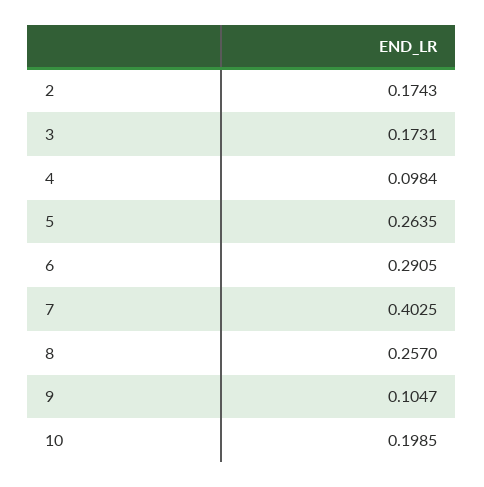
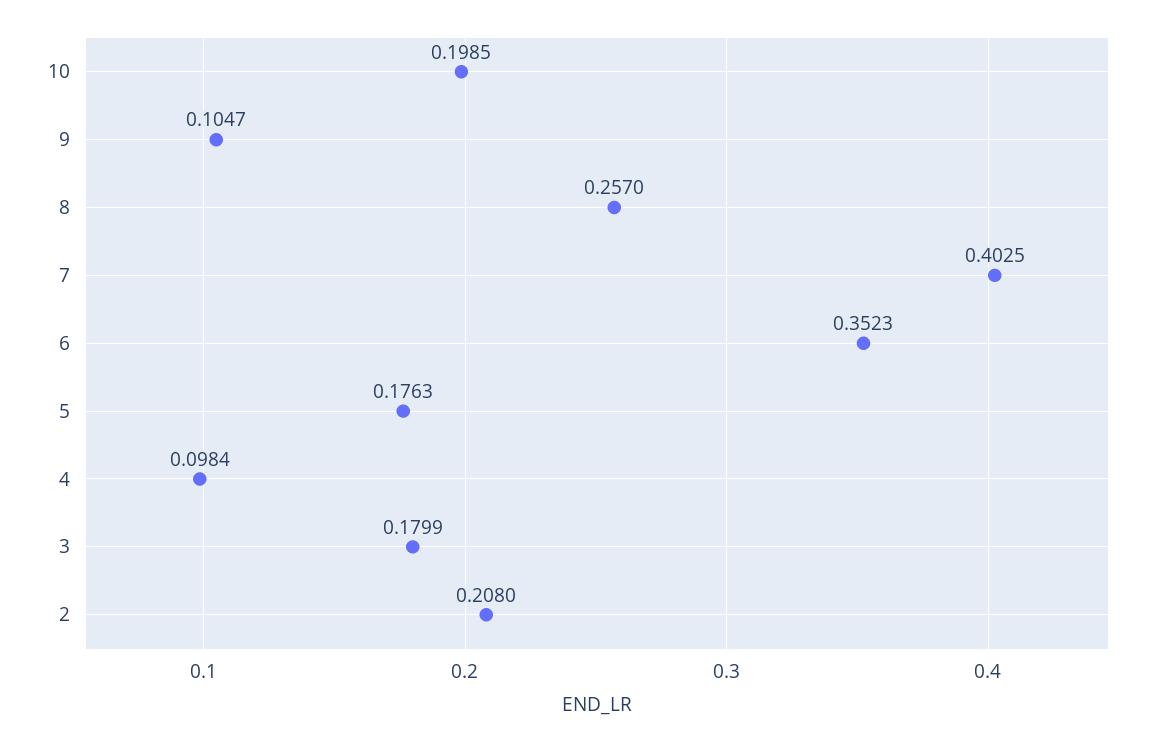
2: 0.1743 -> 0.208
3: 0.1731 -> 0.1799
5: 0.2635 -> 0.1763
6: 0.2905 -> 0.3523

